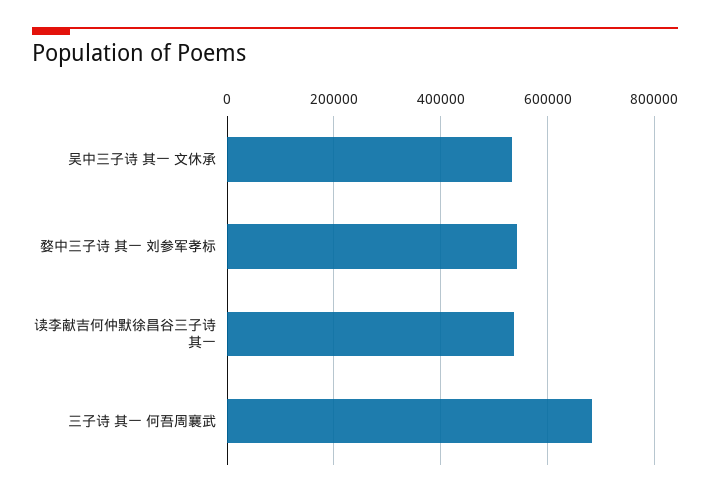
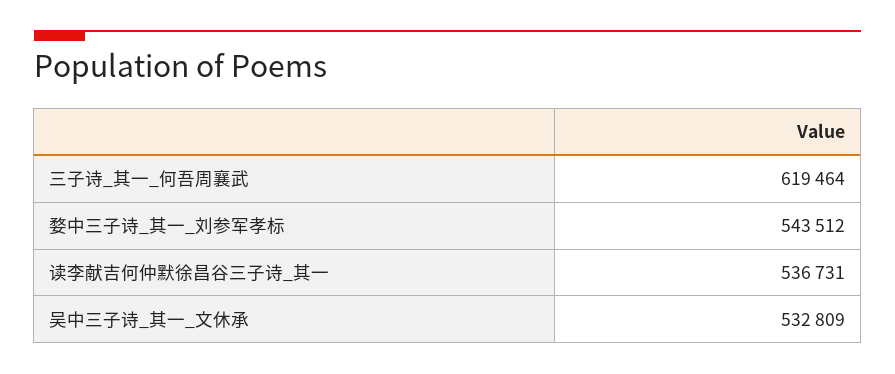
三子诗 其一 何吾周襄武: 680000 -> 619464

